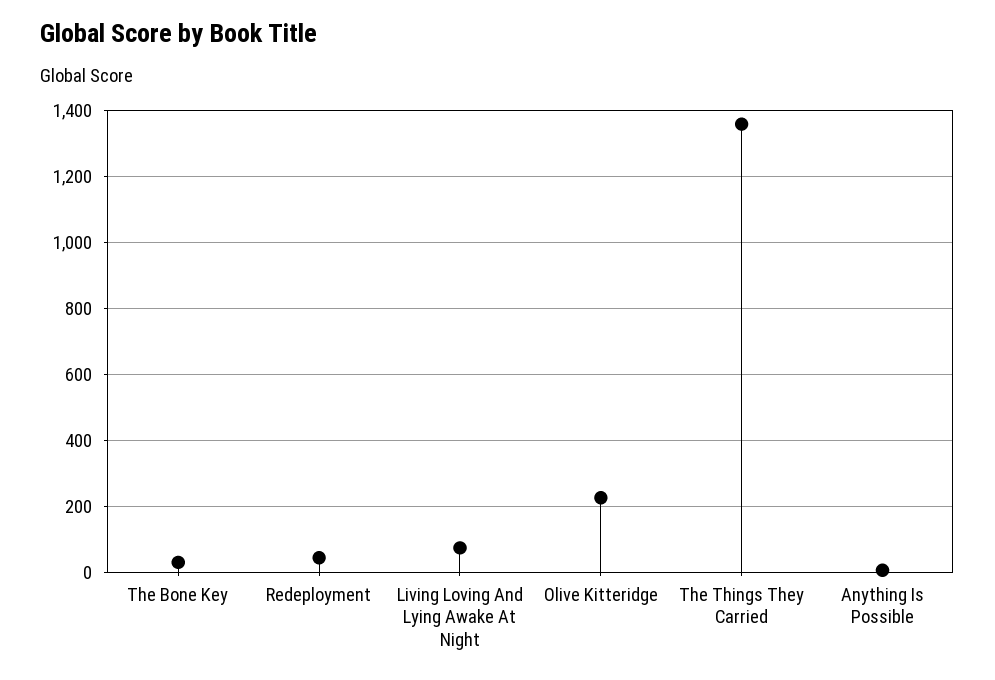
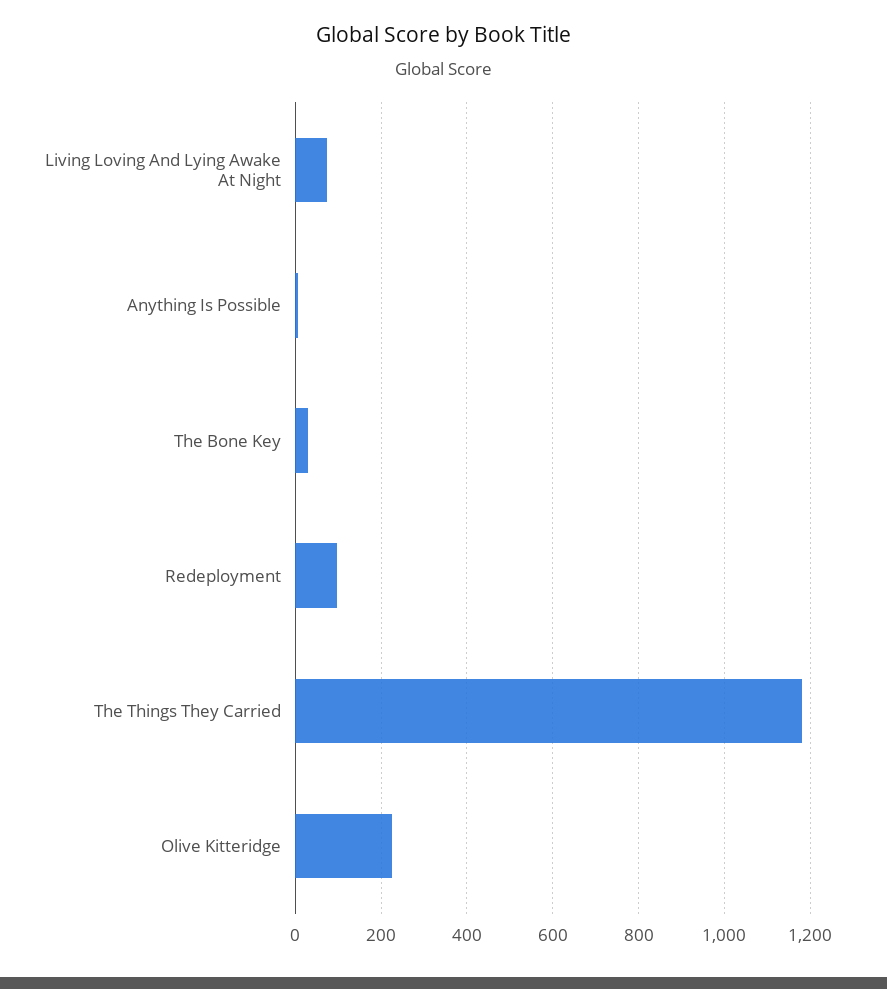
Redeployment: 40 -> 100
The Things They Carried: 1360 -> 1180

